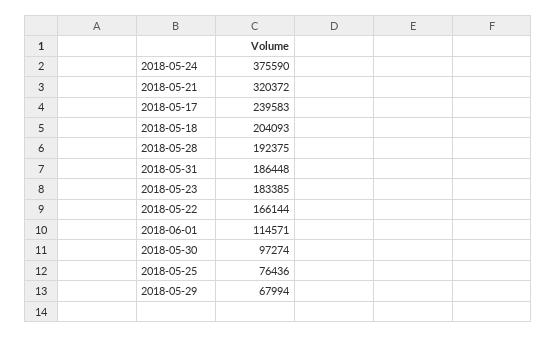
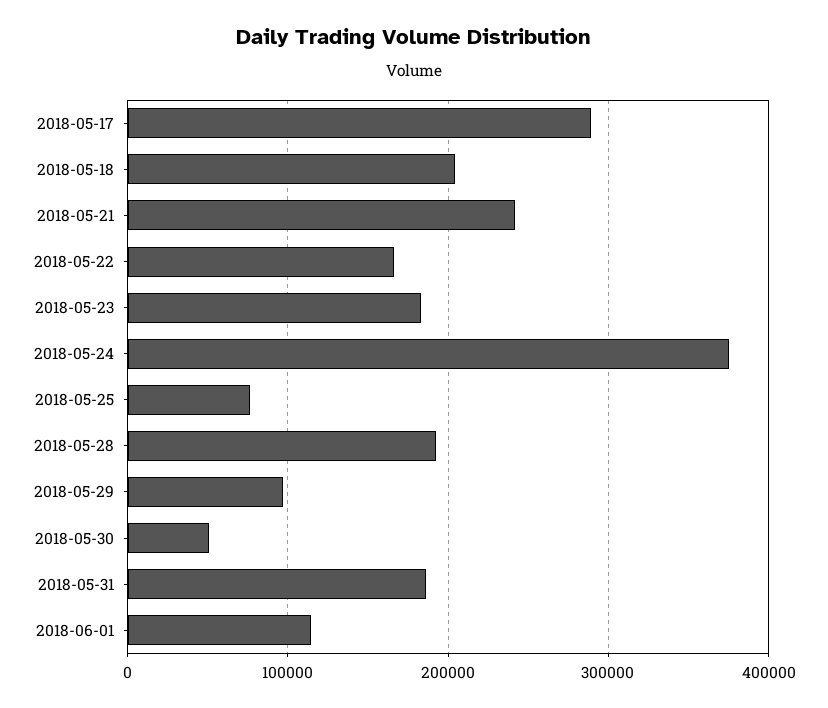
2018-05-21: 320372 -> 240000
2018-05-17: 239583 -> 290000
2018-05-30: 97274 -> 50000
2018-05-29: 67994 -> 100000

